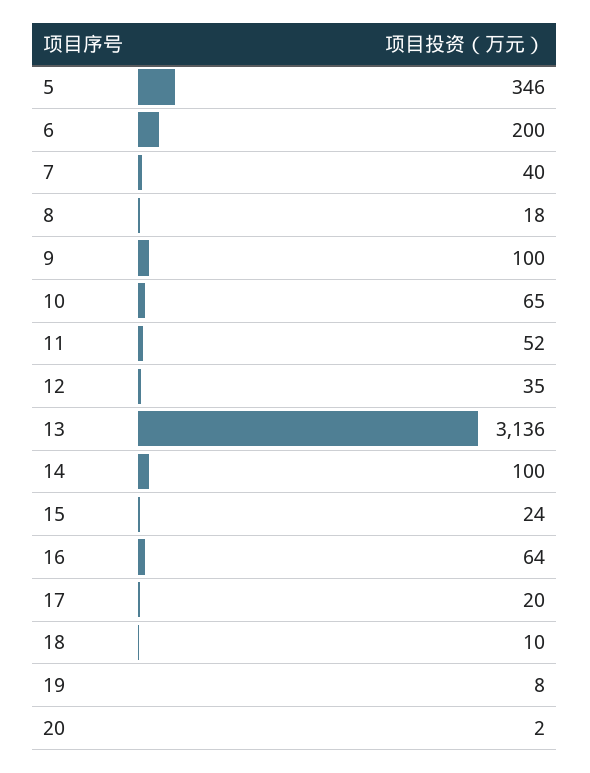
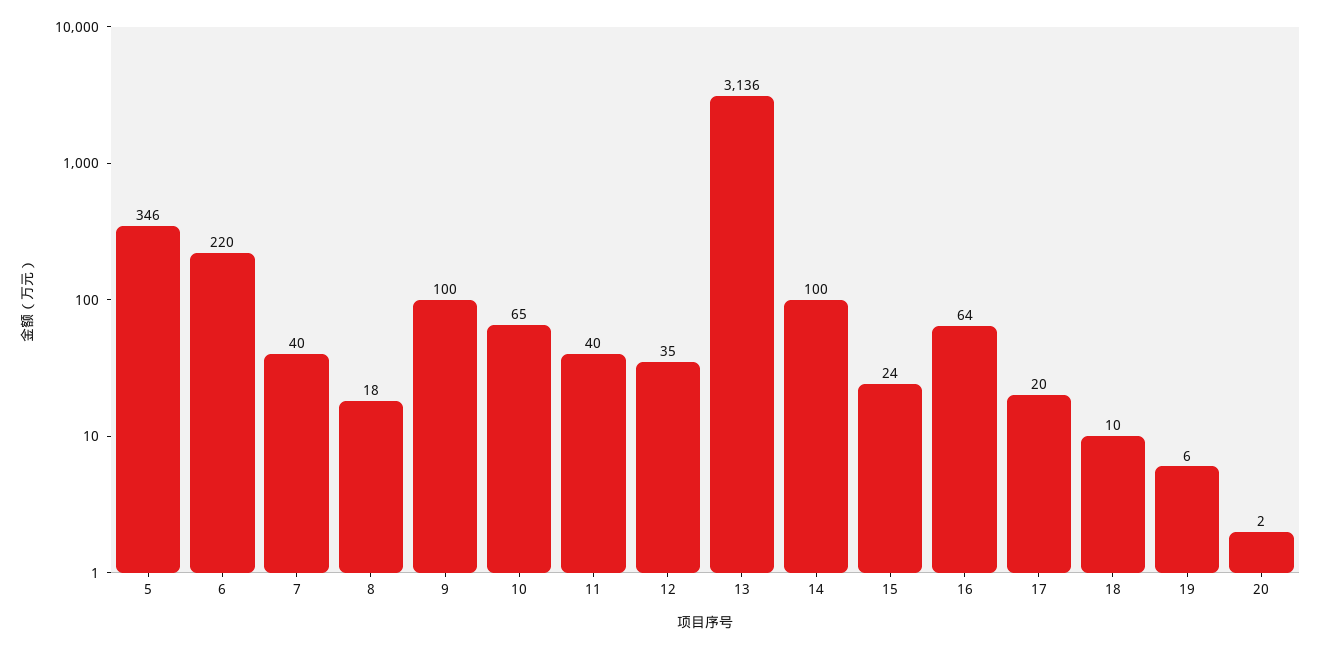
6: 200 -> 220
11: 52 -> 40
19: 8 -> 6

